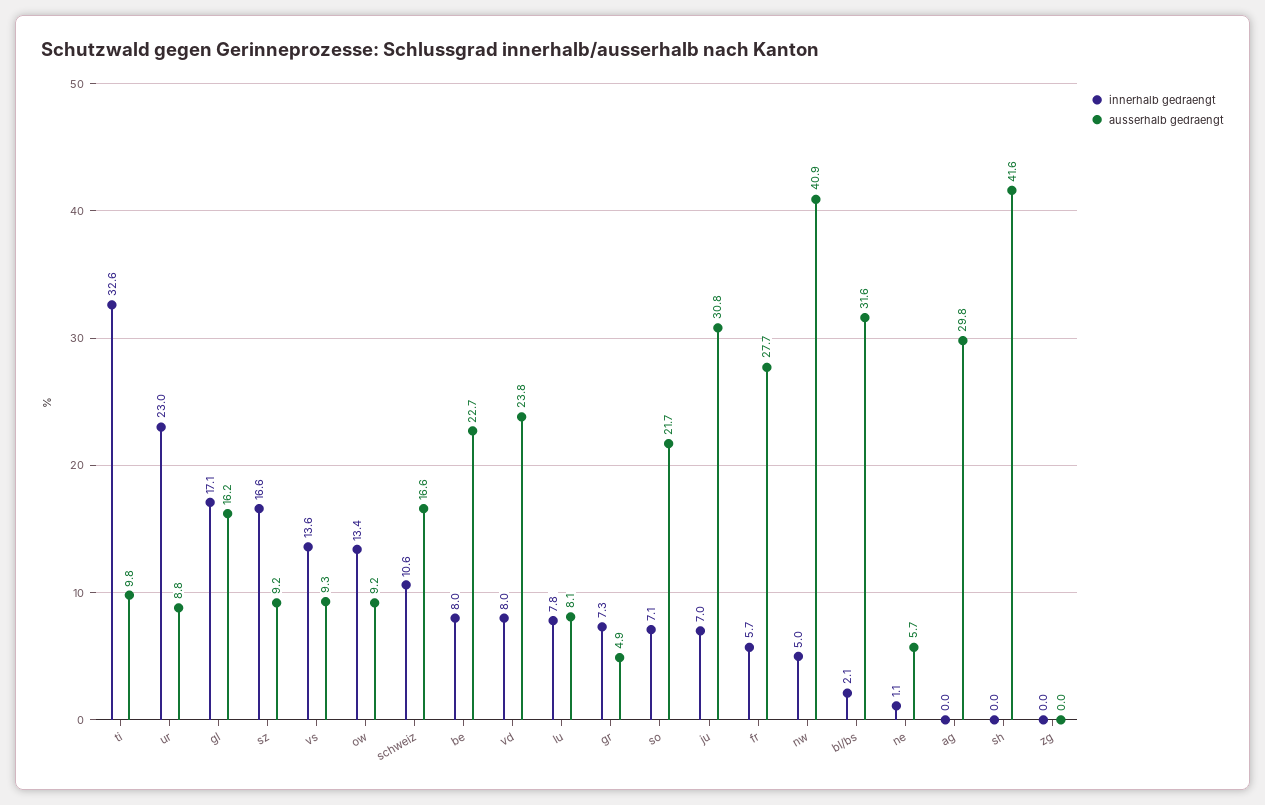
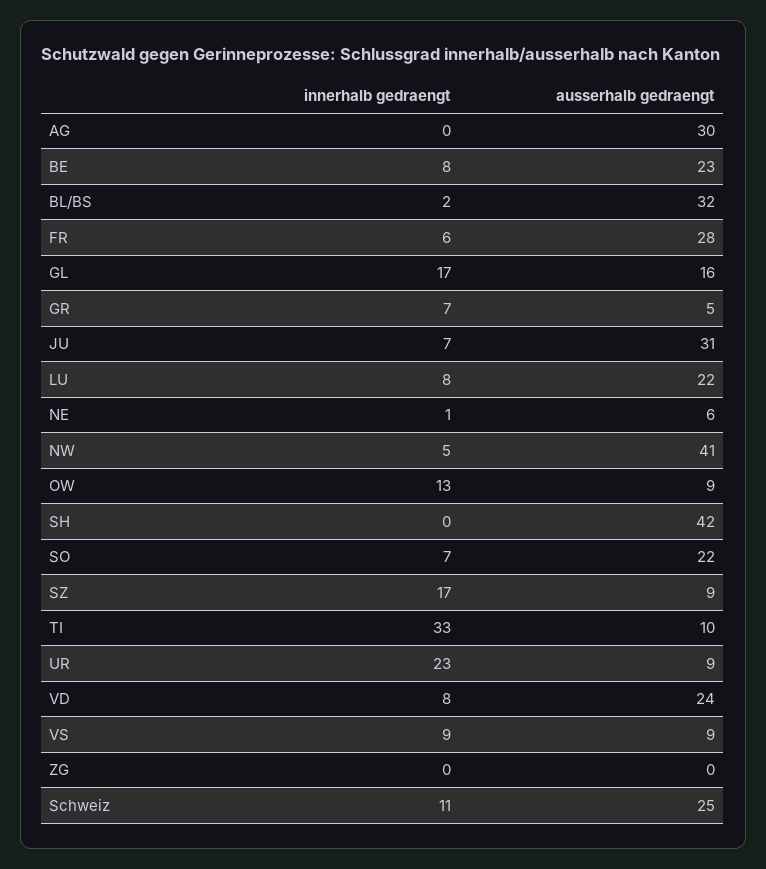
innerhalb gedraengt, vs: 13.6 -> 9
ausserhalb gedraengt, schweiz: 16.6 -> 25
ausserhalb gedraengt, lu: 8.1 -> 22

